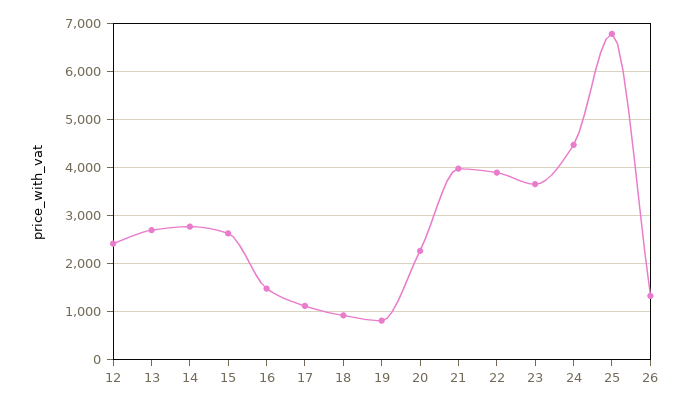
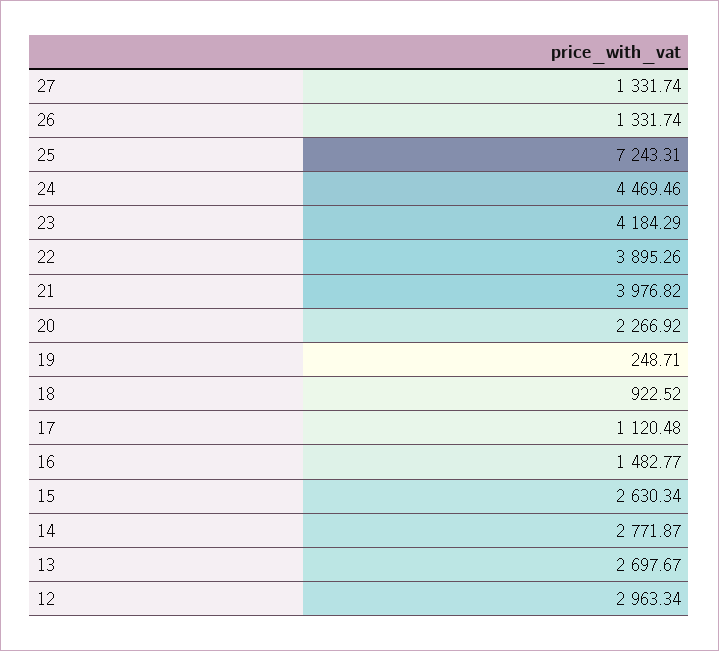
12: 2400 -> 2963.34
19: 800 -> 248.71
23: 3600 -> 4184.29
25: 6800 -> 7243.31
27: none -> 1331.74

